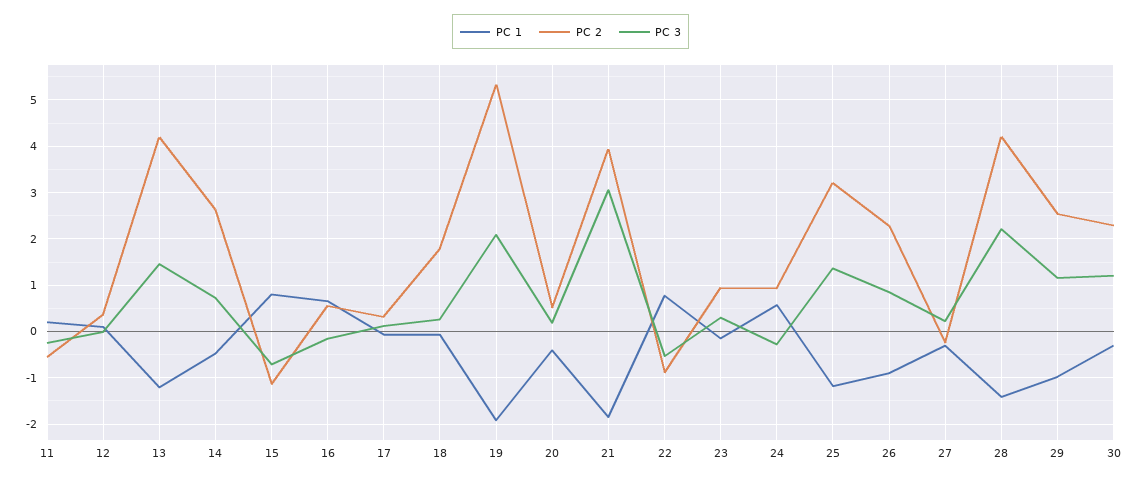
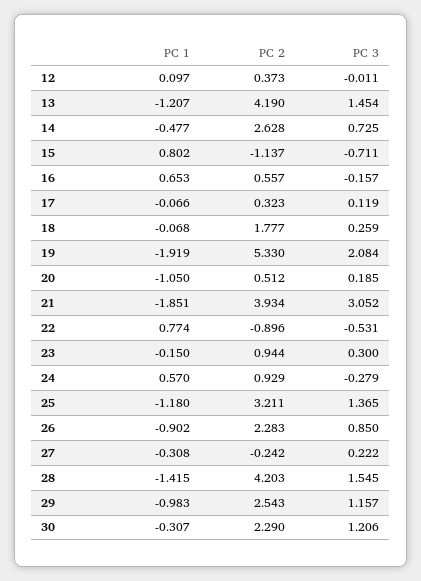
PC 1, 11: 0.2 -> none
PC 2, 11: -0.6 -> none
PC 3, 11: -0.2 -> none
PC 1, 20: -0.4 -> -1.05
PC 3, 28: 2.2 -> 1.545

